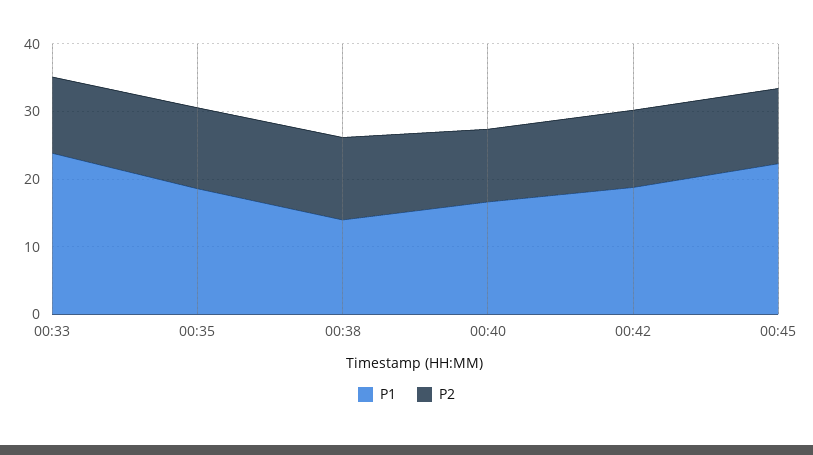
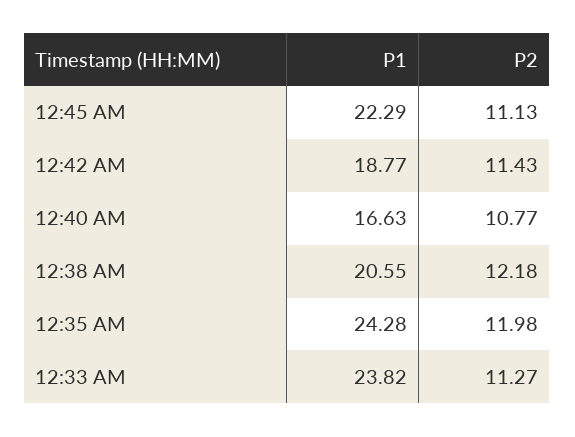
P1, 00:35: 18 -> 24.28
P1, 00:38: 14 -> 20.55

